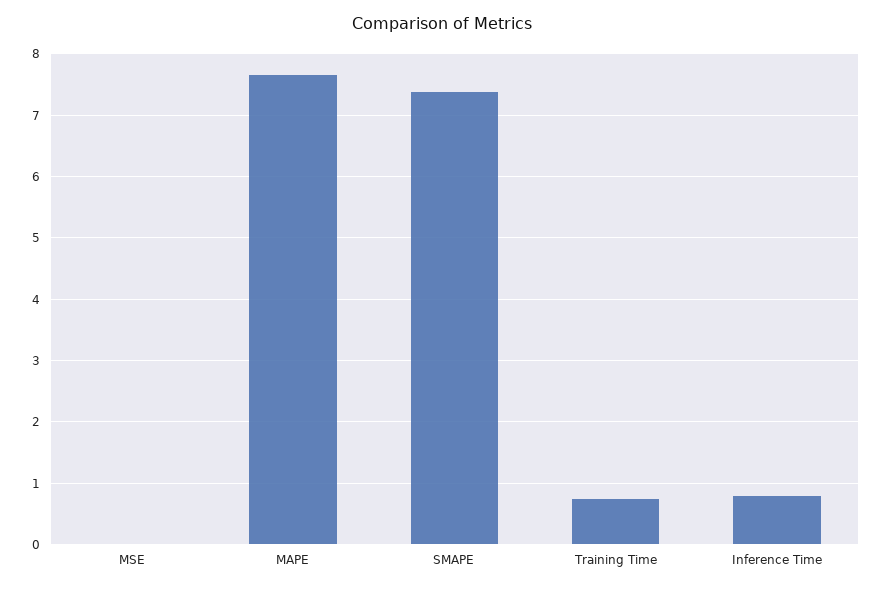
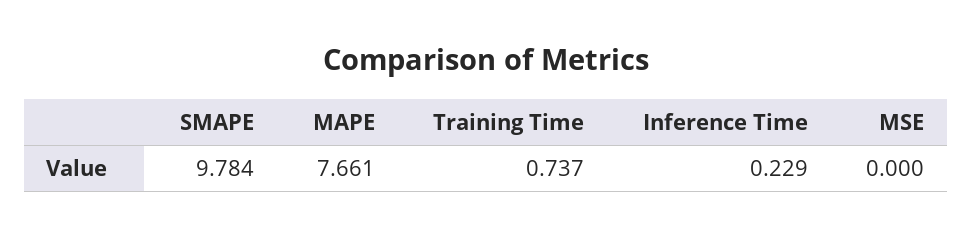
SMAPE: 7.4 -> 9.784
Inference Time: 0.8 -> 0.229

